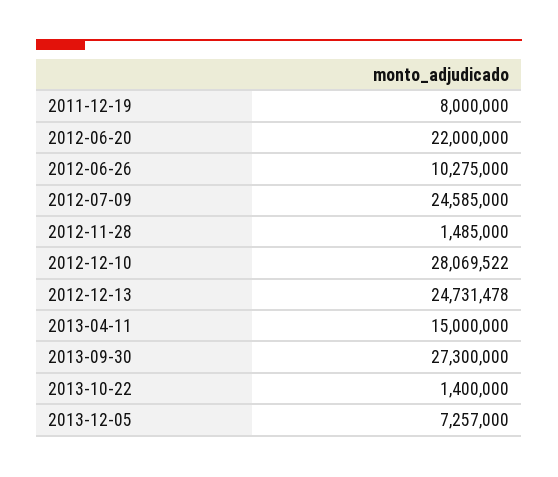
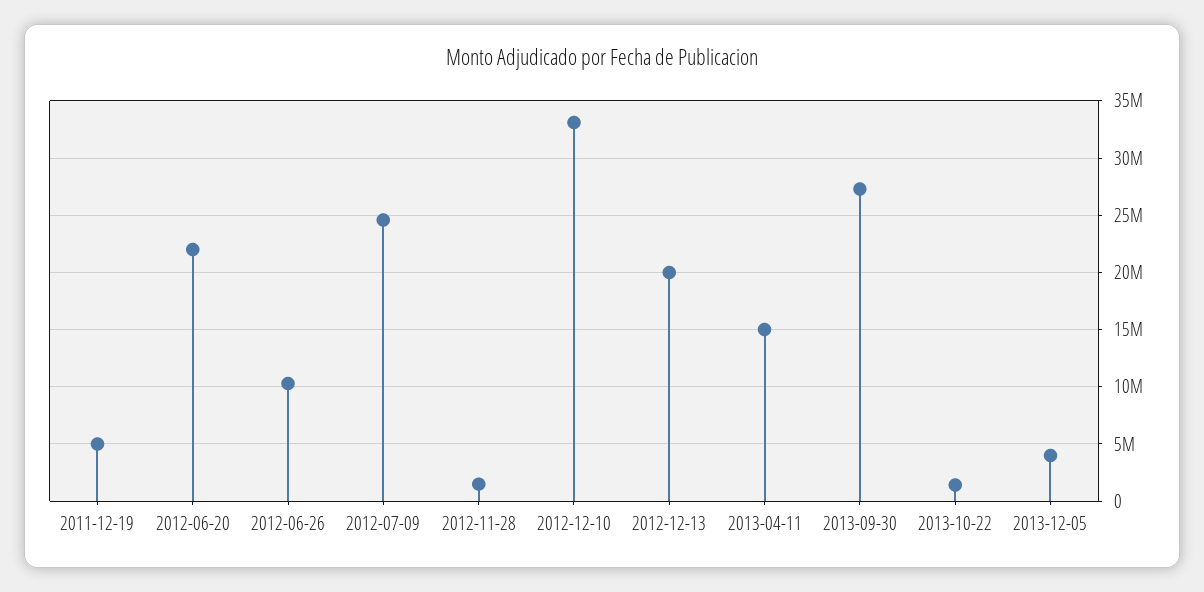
2011-12-19: 8000000 -> 5000000
2012-12-10: 28069522 -> 33000000
2012-12-13: 24731478 -> 20000000
2013-12-05: 7257000 -> 4000000

